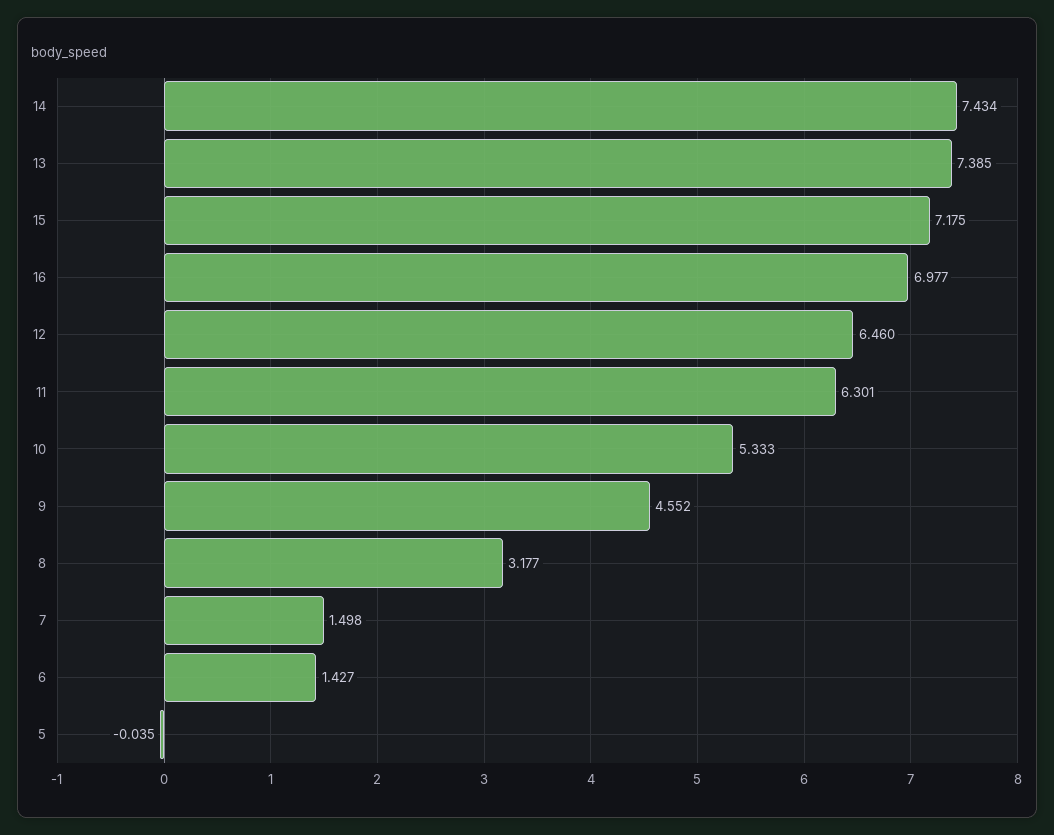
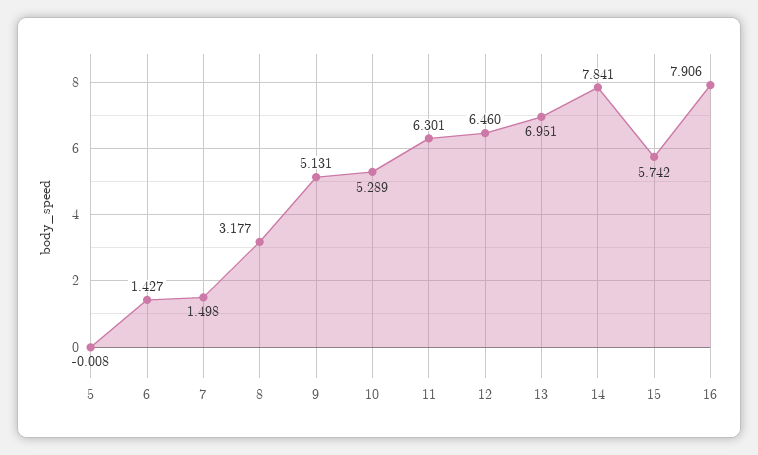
14: 7.434 -> 7.841
13: 7.385 -> 6.951
15: 7.175 -> 5.742
16: 6.977 -> 7.906
10: 5.333 -> 5.289
9: 4.552 -> 5.131
5: -0.035 -> -0.008

